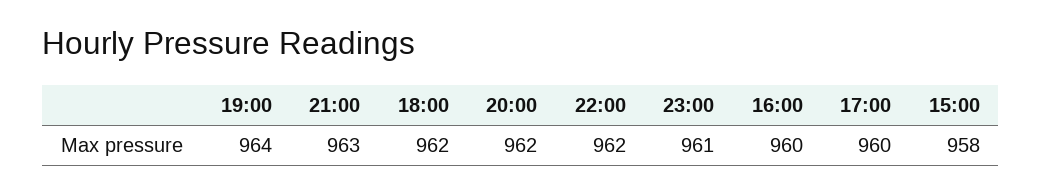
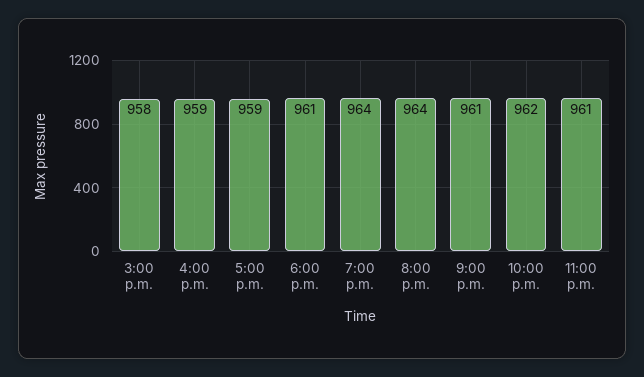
21:00: 963 -> 961
18:00: 962 -> 961
20:00: 962 -> 964
16:00: 960 -> 959
17:00: 960 -> 959

